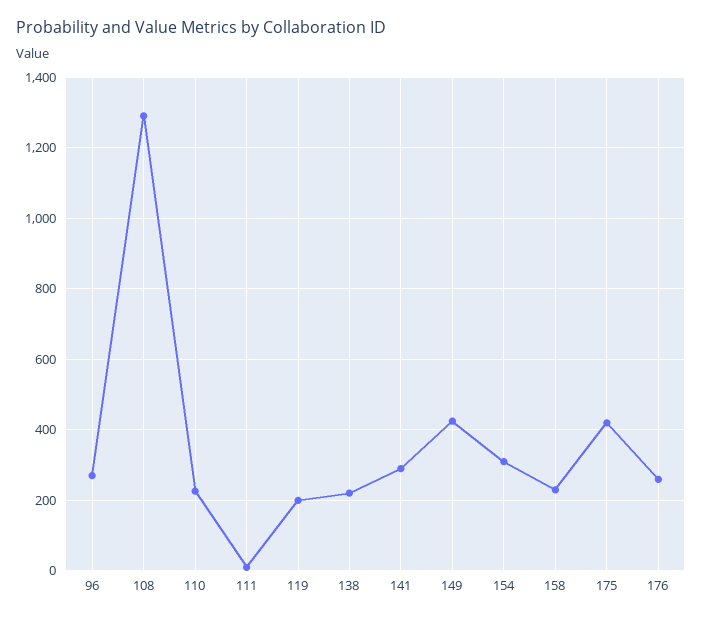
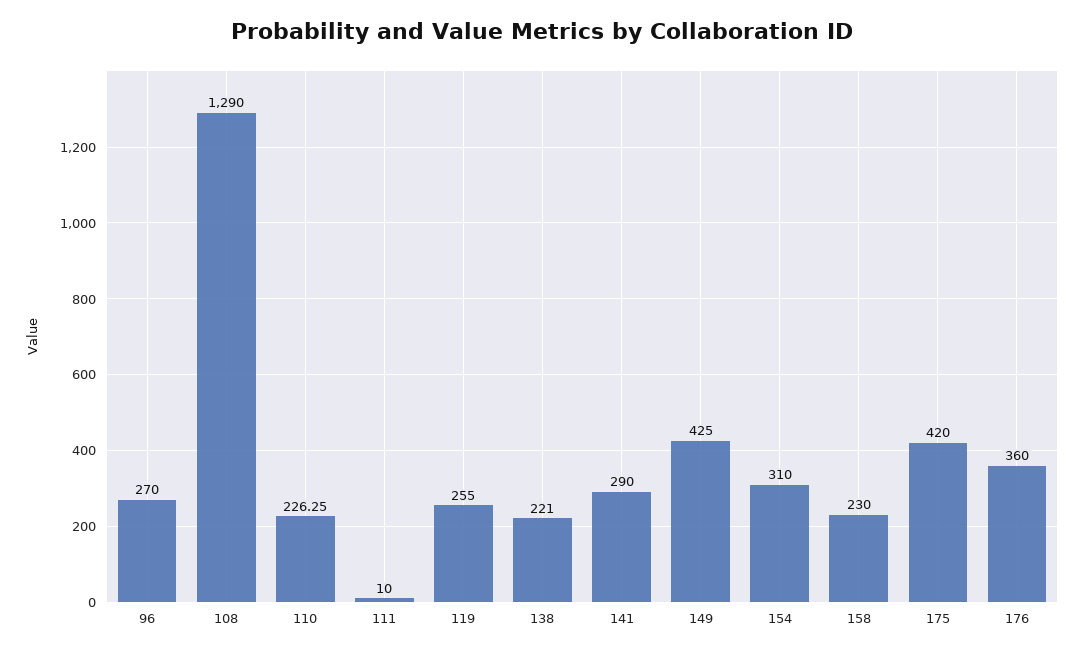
119: 200 -> 255
176: 260 -> 360

